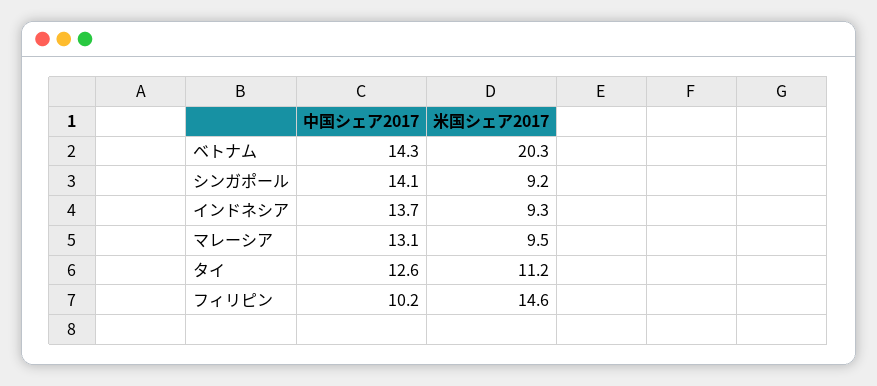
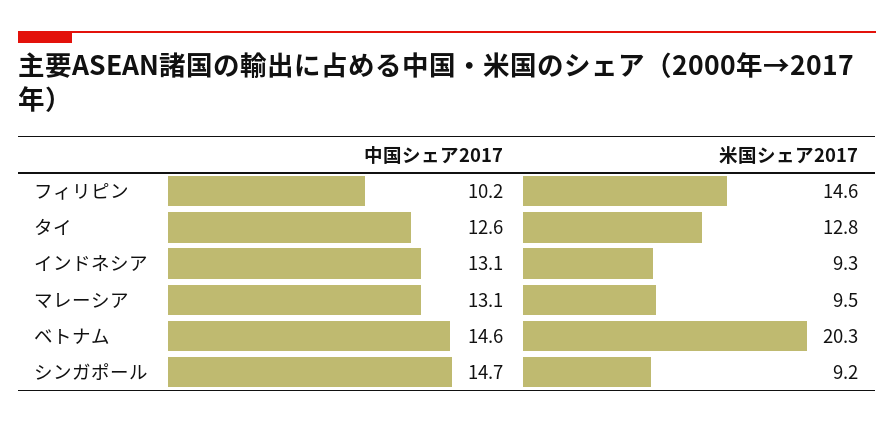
中国シェア2017, ベトナム: 14.3 -> 14.6
中国シェア2017, シンガポール: 14.1 -> 14.7
中国シェア2017, インドネシア: 13.7 -> 13.1
米国シェア2017, タイ: 11.2 -> 12.8

